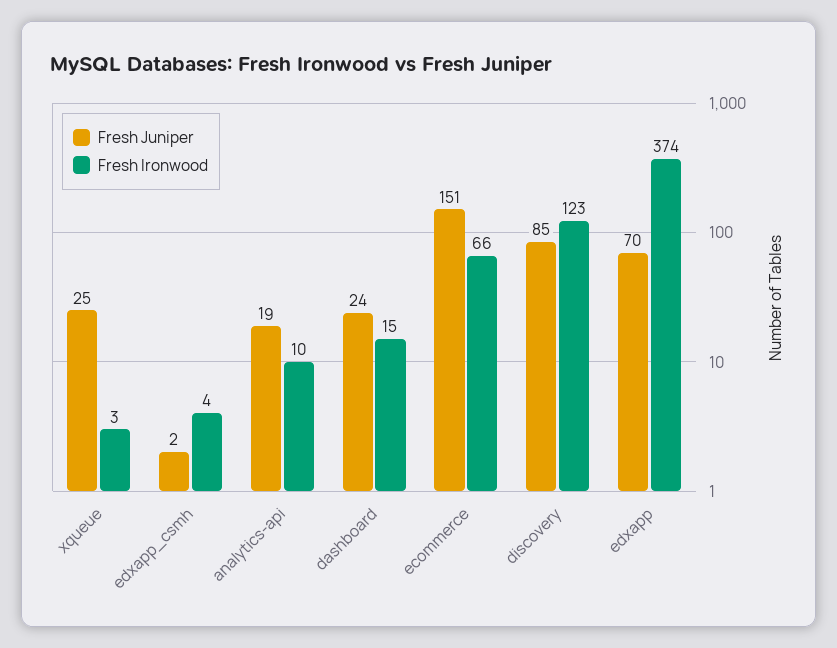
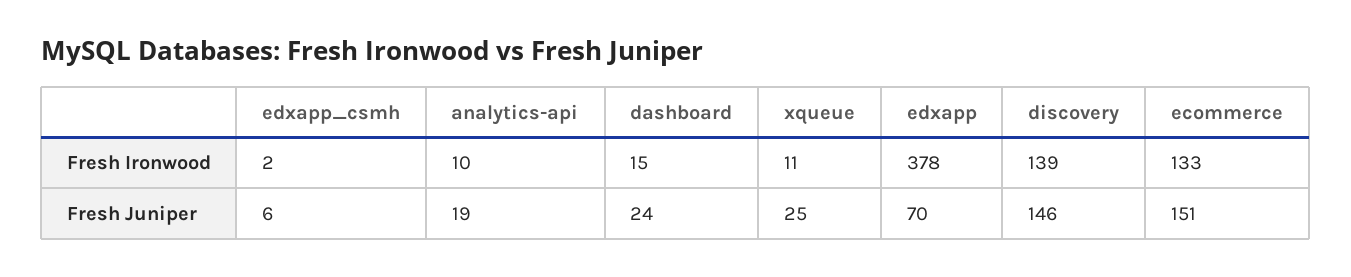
Fresh Ironwood, xqueue: 3 -> 11
Fresh Juniper, edxapp_csmh: 2 -> 6
Fresh Ironwood, edxapp_csmh: 4 -> 2
Fresh Ironwood, ecommerce: 66 -> 133
Fresh Juniper, discovery: 85 -> 146
Fresh Ironwood, discovery: 123 -> 139
Fresh Ironwood, edxapp: 374 -> 378

